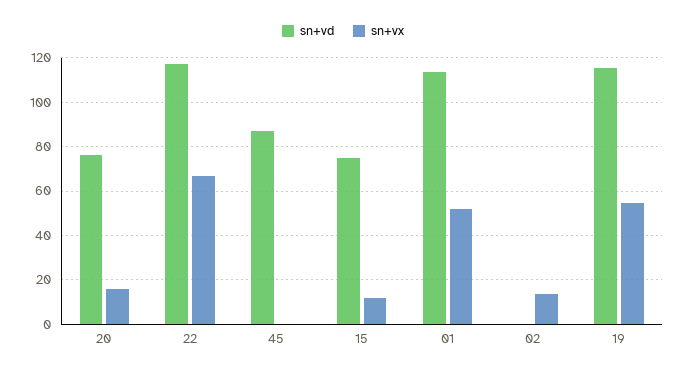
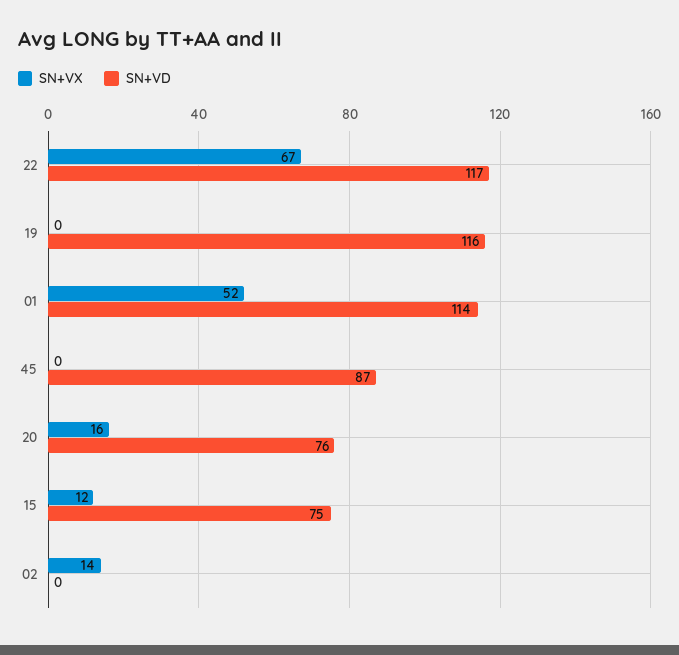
sn+vx, 19: 55 -> 0

